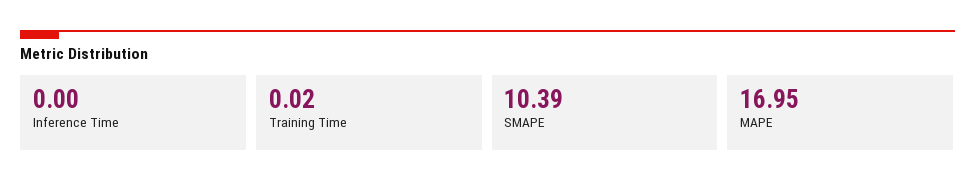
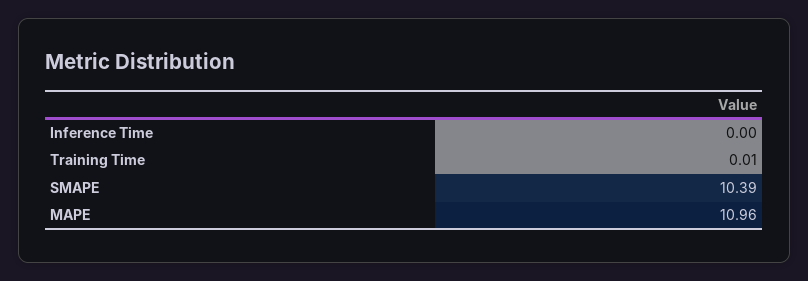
Training Time: 0.02 -> 0.01
MAPE: 16.95 -> 10.96

